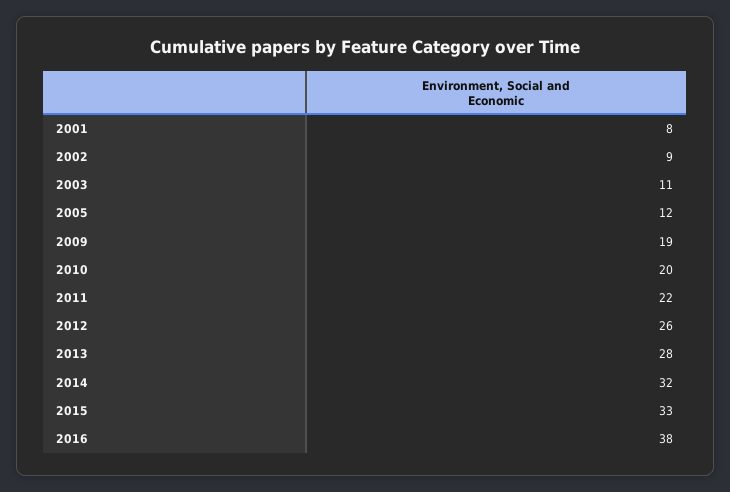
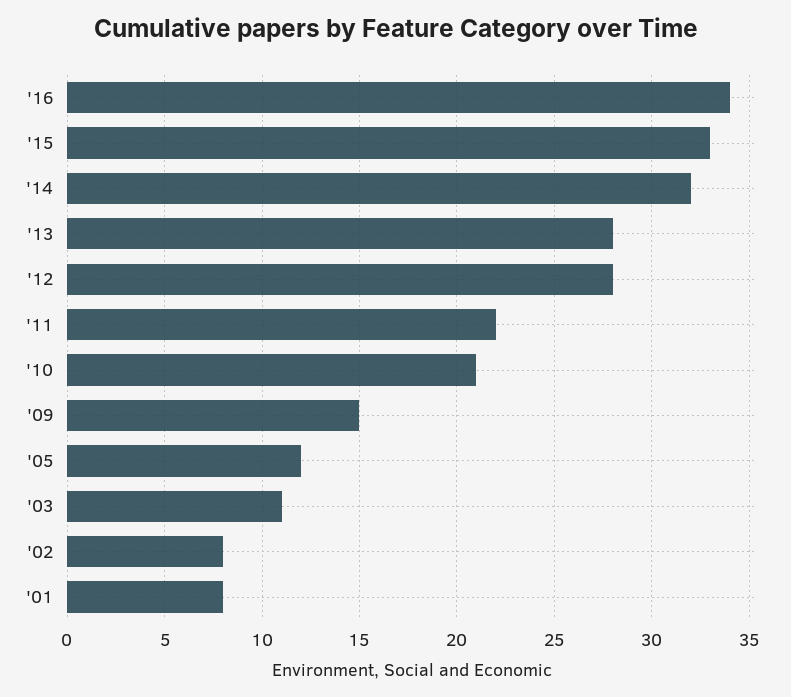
2002: 9 -> 8
2009: 19 -> 15
2010: 20 -> 21
2012: 26 -> 28
2016: 38 -> 34

